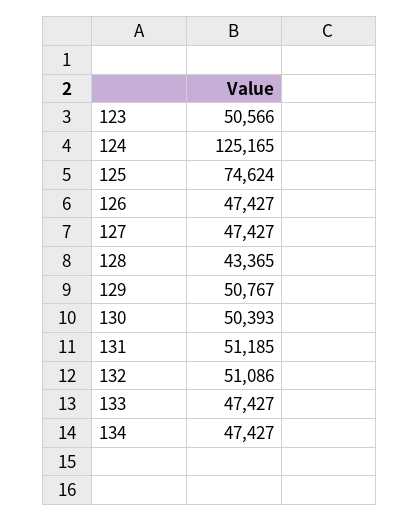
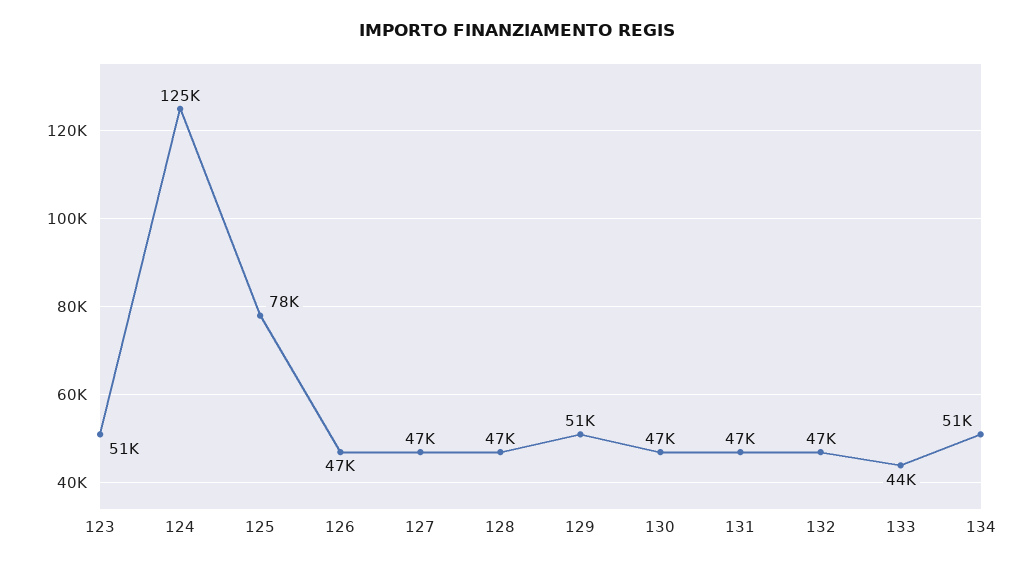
125: 74624 -> 78000
128: 43365 -> 47000
130: 50393 -> 47000
131: 51185 -> 47000
132: 51086 -> 47000
133: 47427 -> 44000
134: 47427 -> 51000

